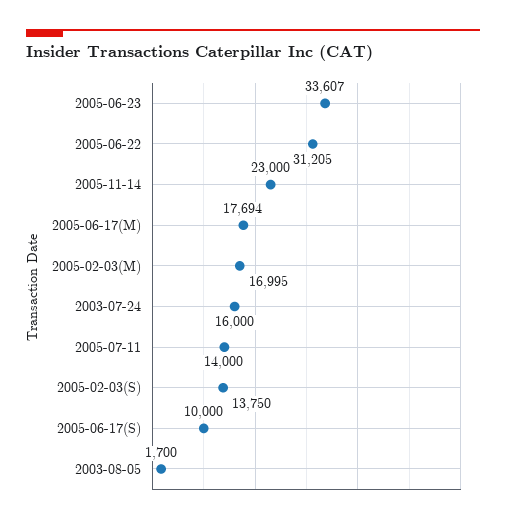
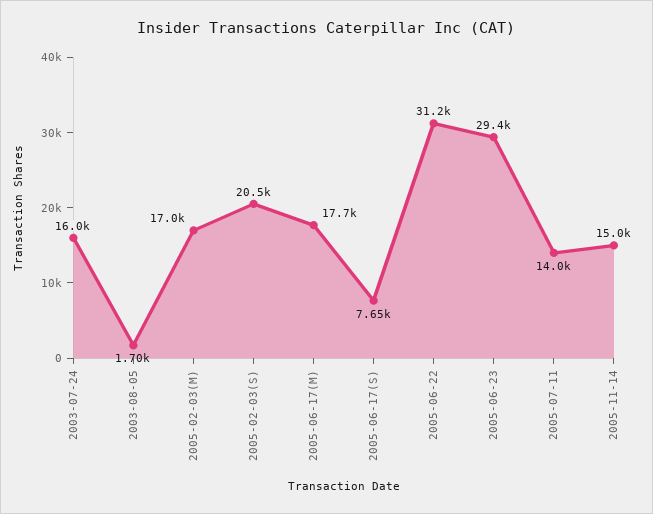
2005-06-23: 33607 -> 29400
2005-11-14: 23000 -> 15000
2005-02-03(S): 13750 -> 20500
2005-06-17(S): 10000 -> 7650

